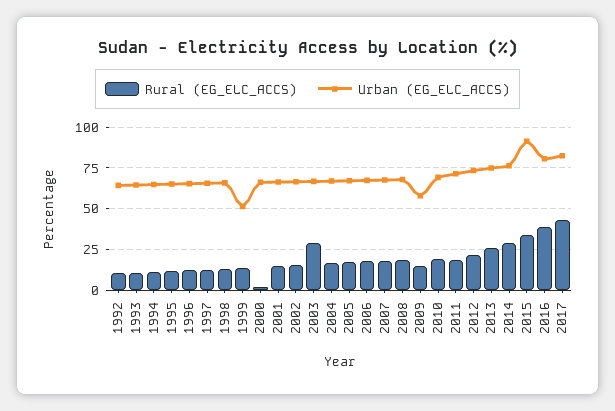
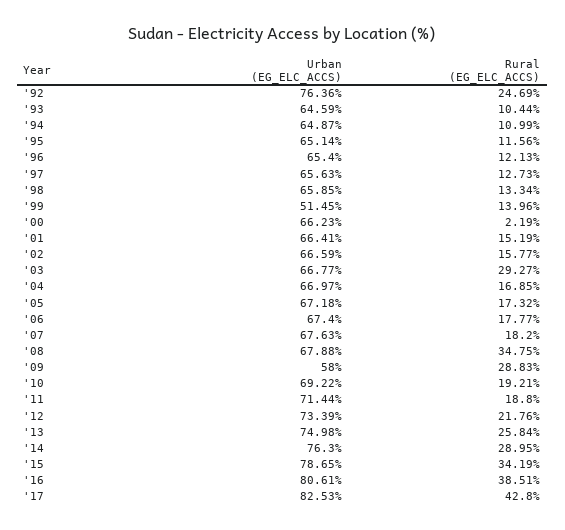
Rural (EG_ELC_ACCS), 1992: 10 -> 24.69
Urban (EG_ELC_ACCS), 1992: 65 -> 76.36
Rural (EG_ELC_ACCS), 2008: 20 -> 34.75
Rural (EG_ELC_ACCS), 2009: 15 -> 28.83
Urban (EG_ELC_ACCS), 2015: 90 -> 78.65

